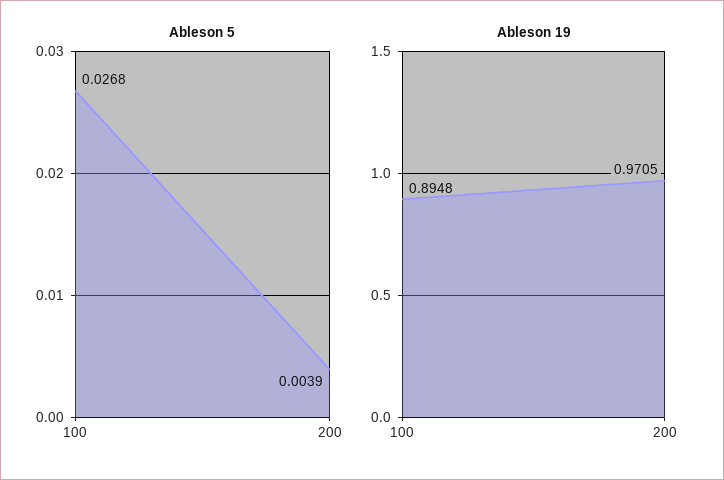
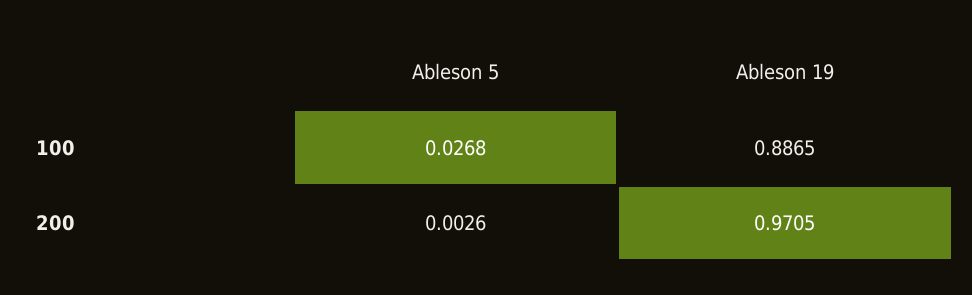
Ableson 5, 200: 0.0039 -> 0.0026
Ableson 19, 100: 0.8948 -> 0.8865

